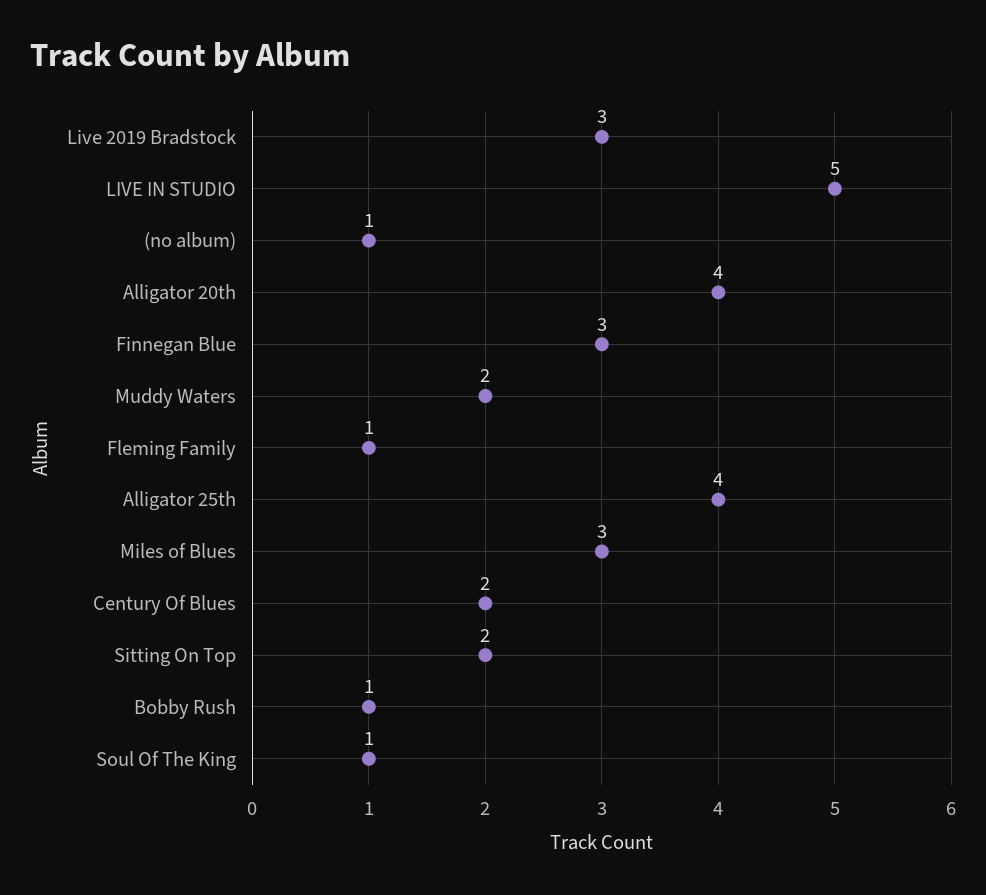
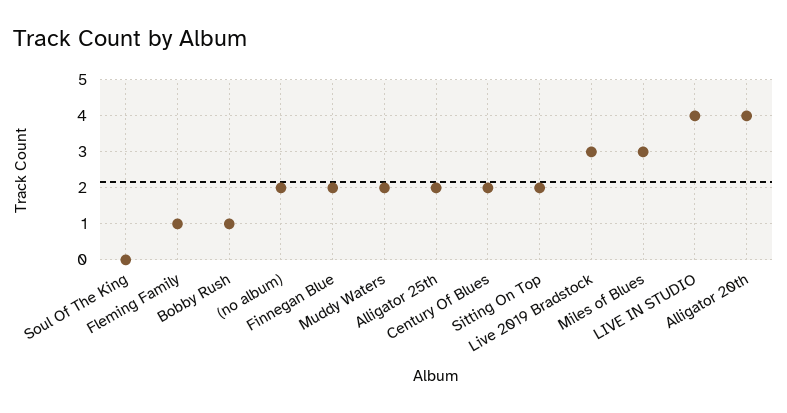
LIVE IN STUDIO: 5 -> 4
(no album): 1 -> 2
Finnegan Blue: 3 -> 2
Alligator 25th: 4 -> 2
Soul Of The King: 1 -> 0

